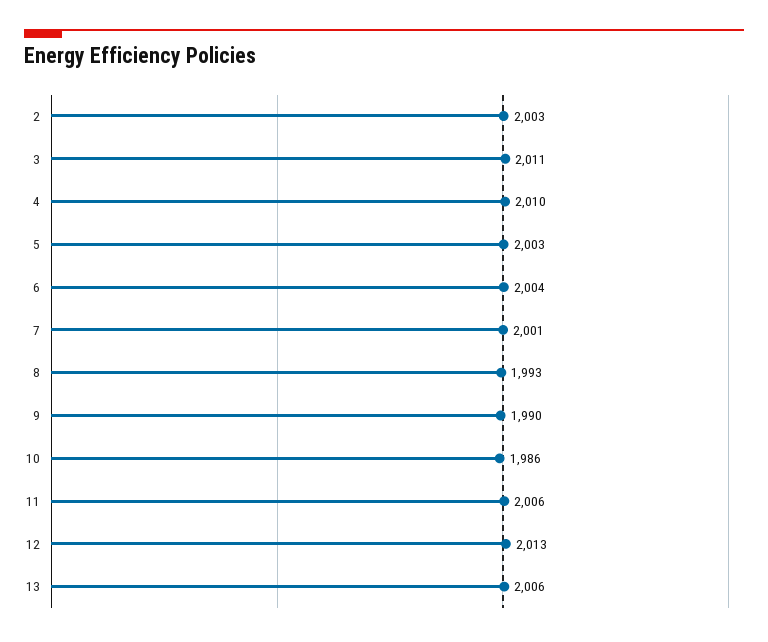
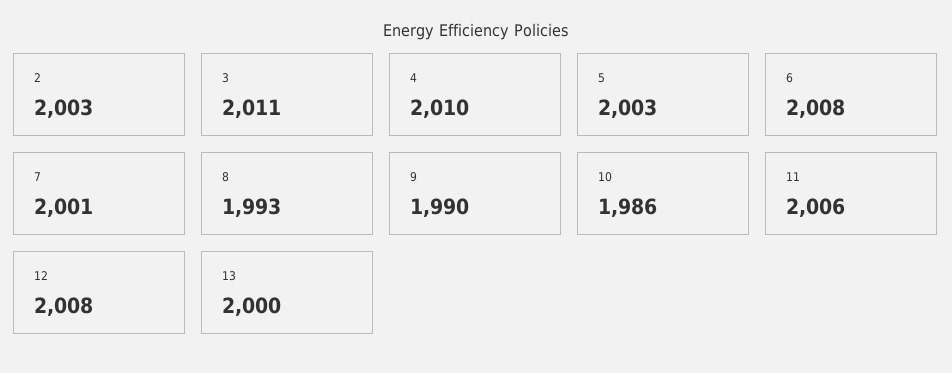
6: 2004 -> 2008
12: 2013 -> 2008
13: 2006 -> 2000

